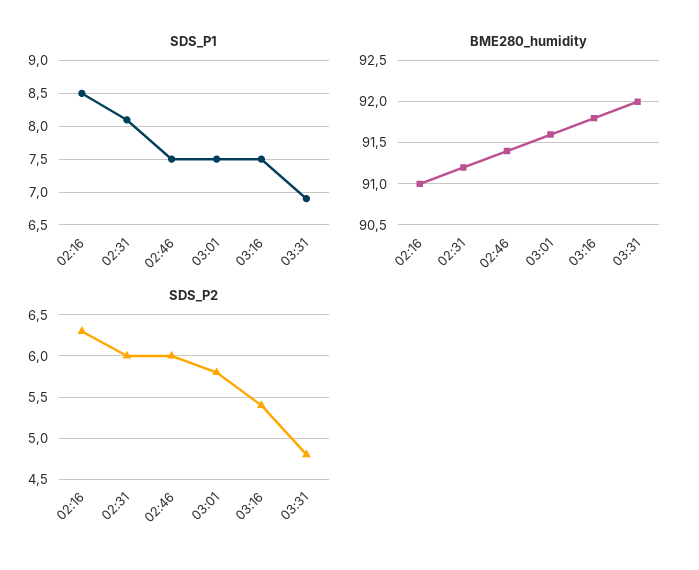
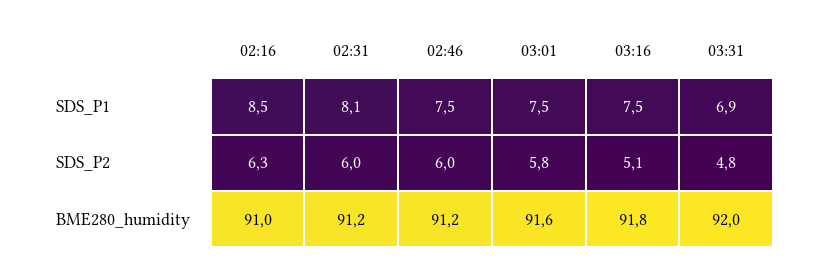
BME280_humidity, 02:46: 91.4 -> 91.2
SDS_P2, 03:16: 5.4 -> 5.1

